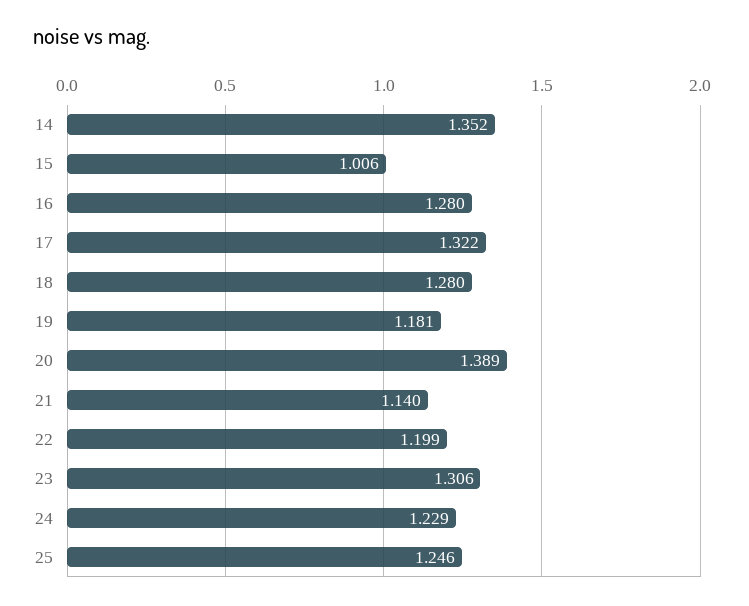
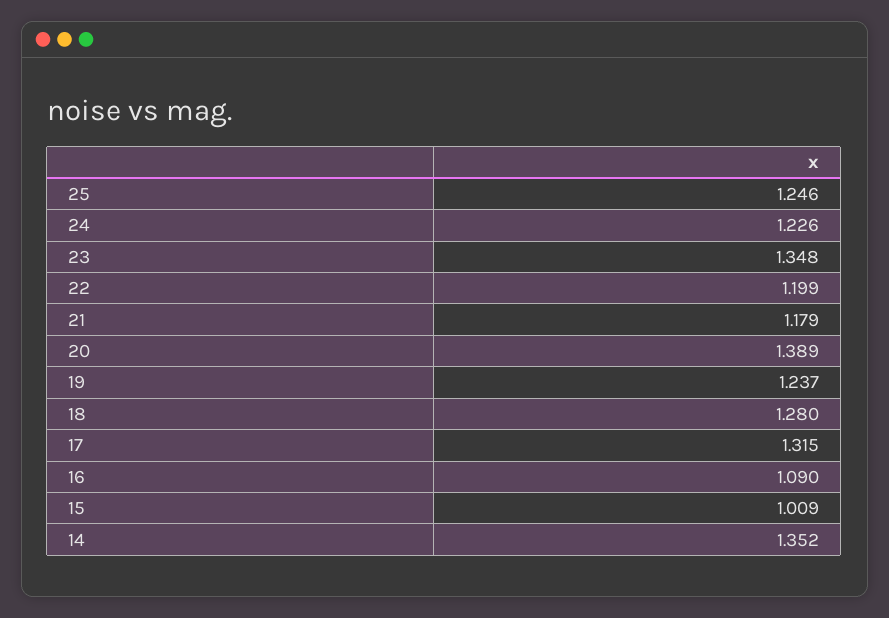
15: 1.006 -> 1.009
16: 1.28 -> 1.09
17: 1.322 -> 1.315
19: 1.181 -> 1.237
21: 1.14 -> 1.179
23: 1.306 -> 1.348
24: 1.229 -> 1.226

